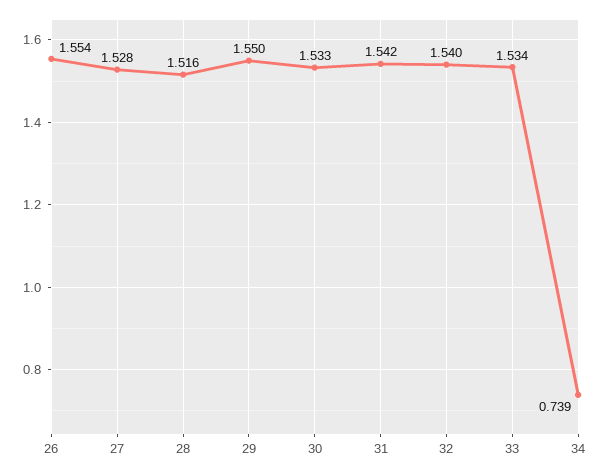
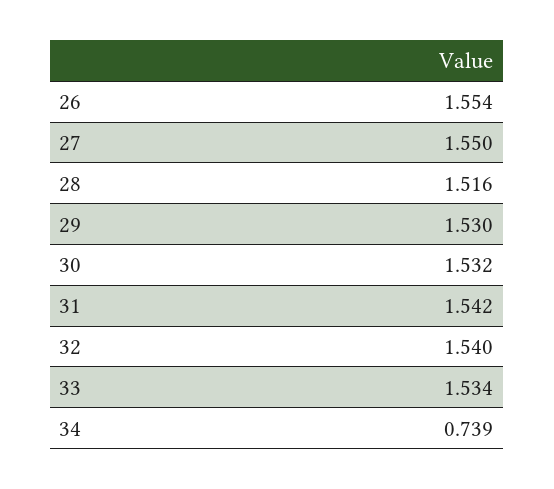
27: 1.528 -> 1.55
29: 1.55 -> 1.53
30: 1.533 -> 1.532

